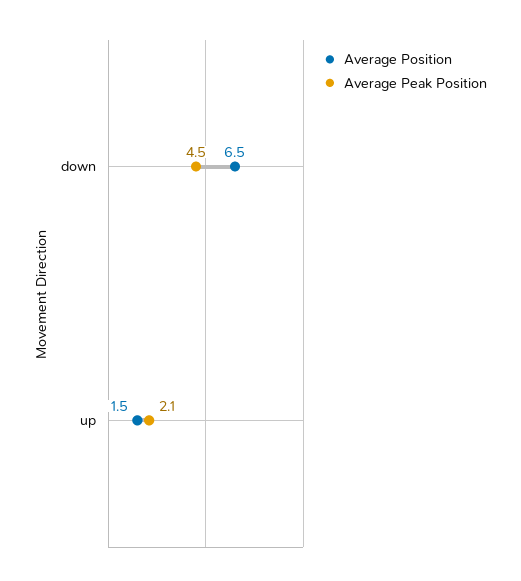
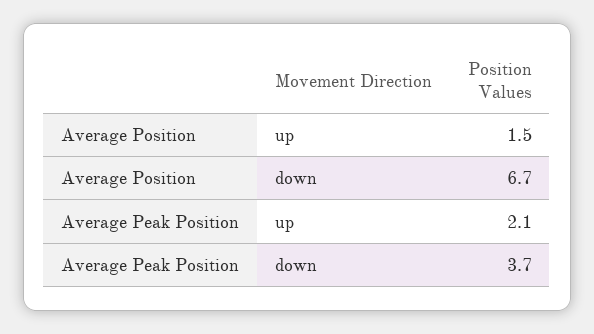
Average Position, down: 6.5 -> 6.7
Average Peak Position, down: 4.5 -> 3.7

